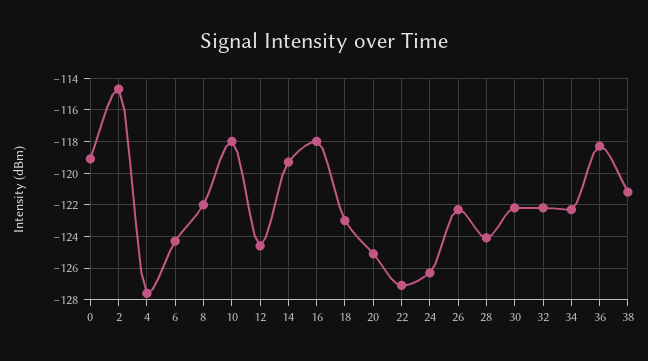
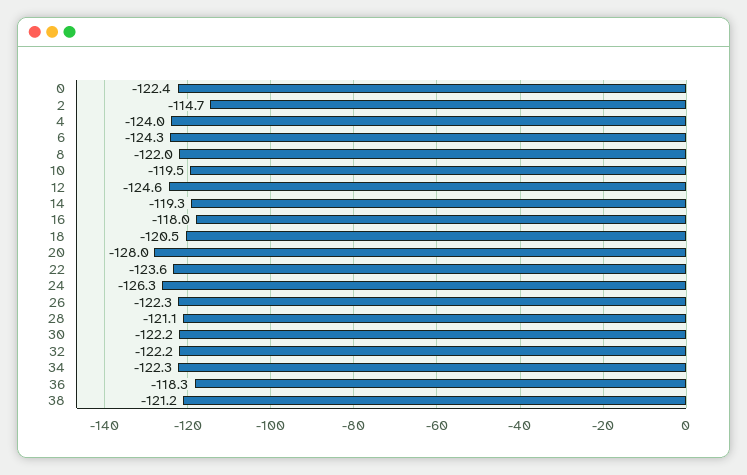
0: -119 -> -122.4
4: -127.5 -> -124
10: -118 -> -119.5
18: -123 -> -120.5
20: -125 -> -128
22: -127 -> -123.6
28: -124 -> -121.1

